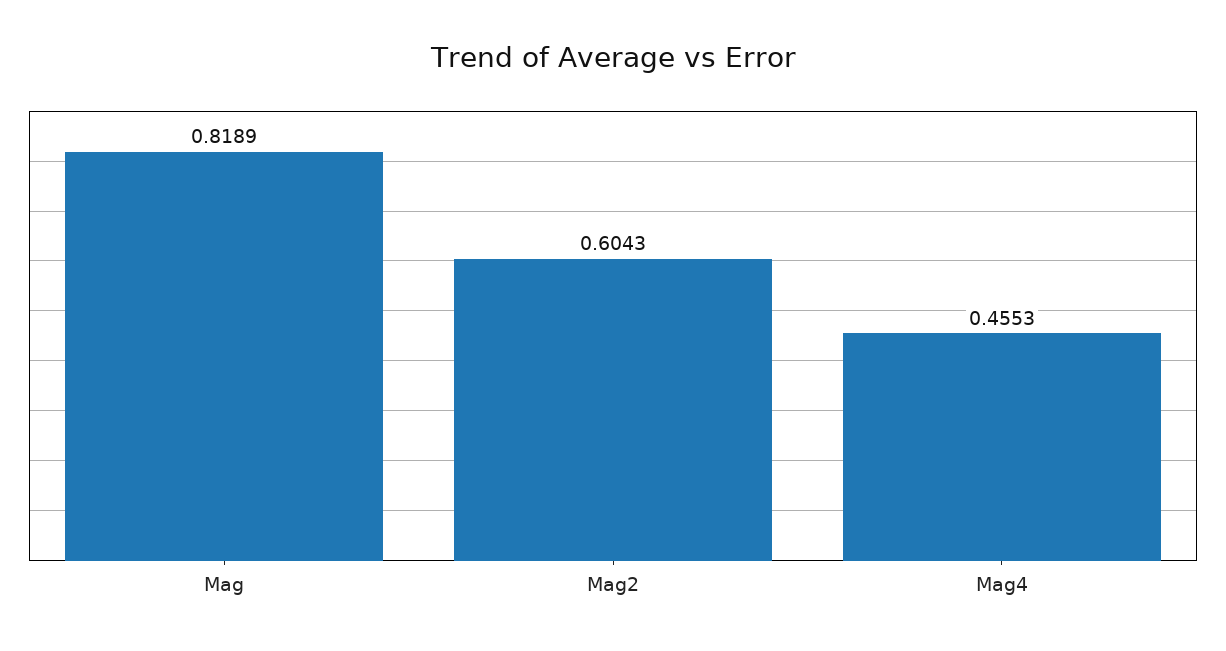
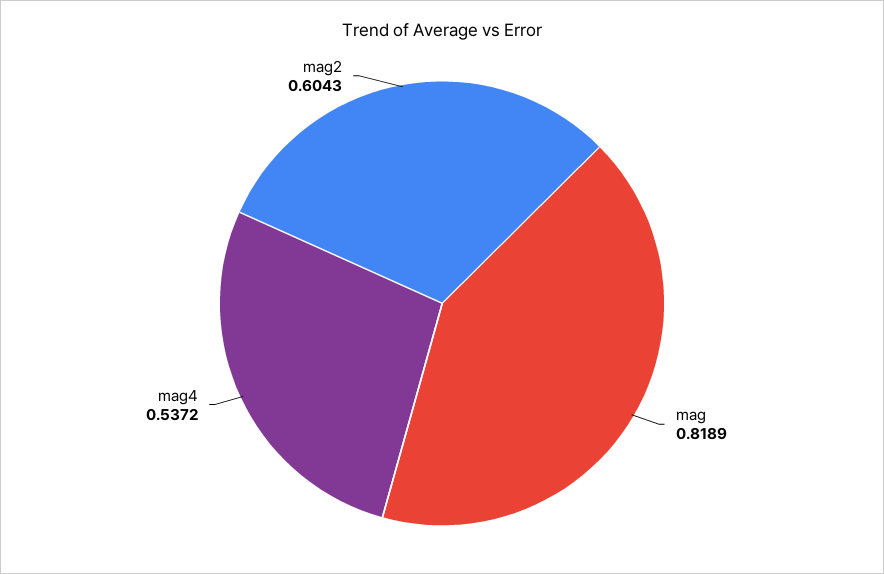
Mag4: 0.4553 -> 0.5372

